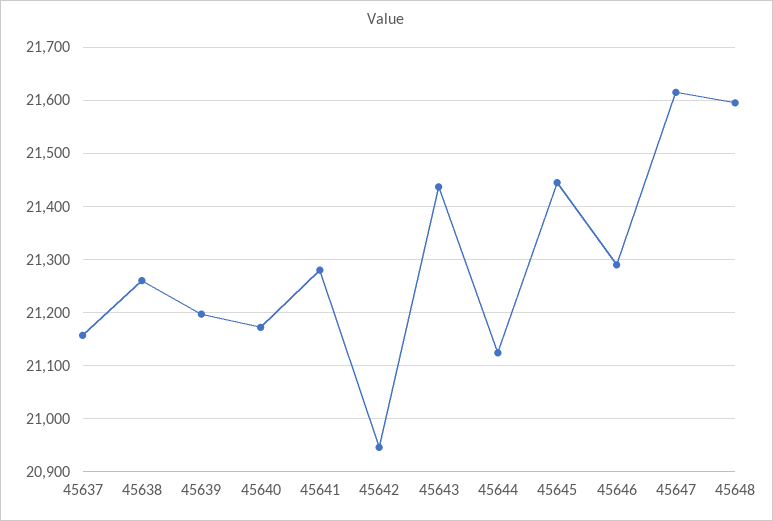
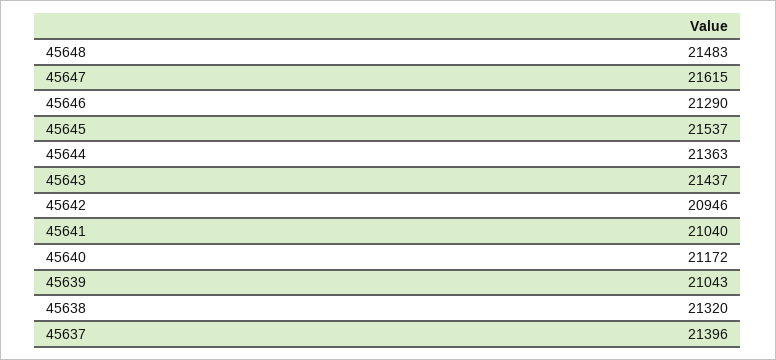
45637: 21160 -> 21396
45638: 21260 -> 21320
45639: 21200 -> 21043
45641: 21280 -> 21040
45644: 21120 -> 21363
45645: 21440 -> 21537
45648: 21600 -> 21483

